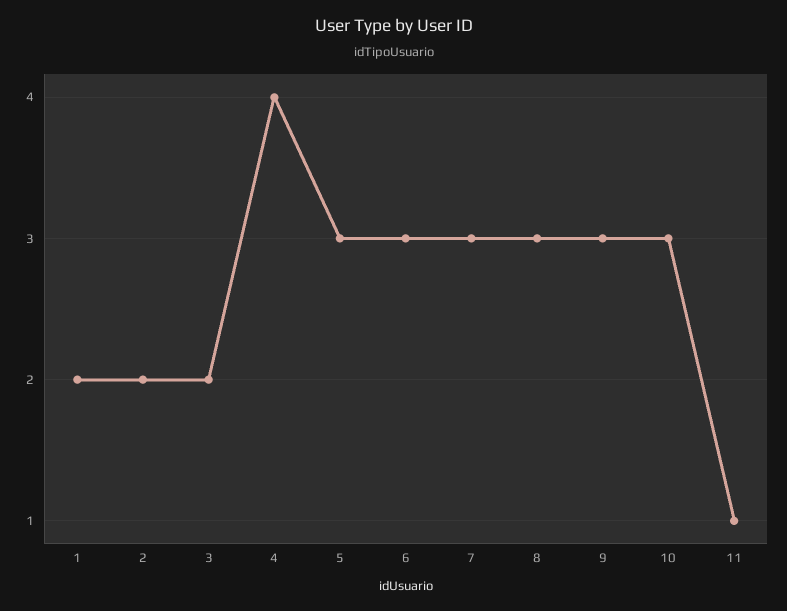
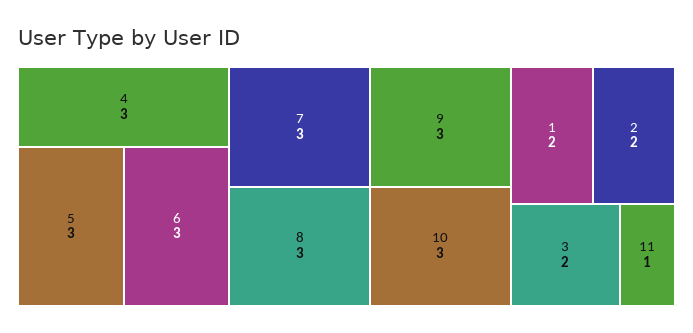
4: 4 -> 3

